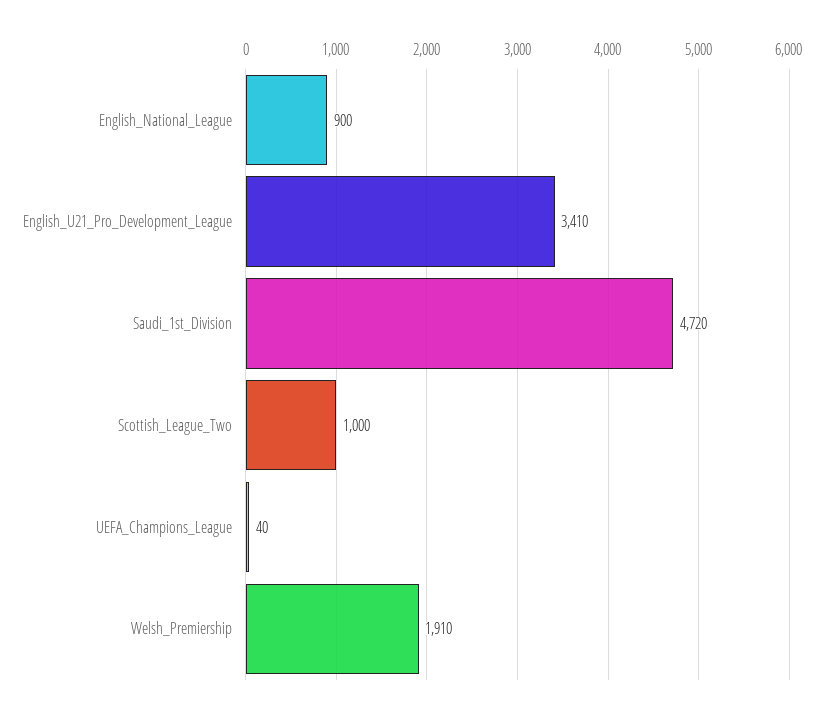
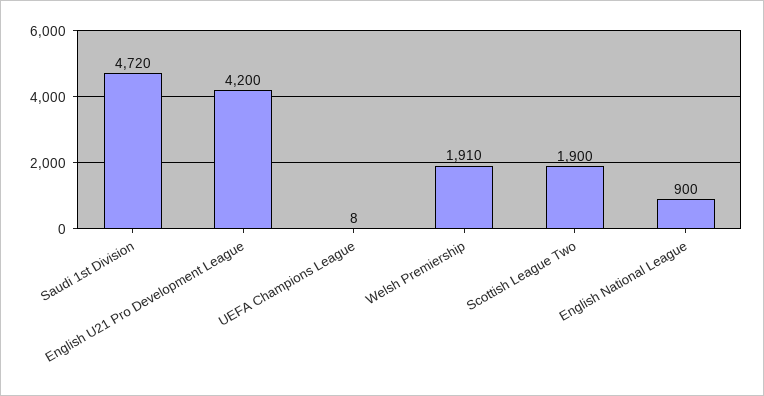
English_U21_Pro_Development_League: 3410 -> 4200
Scottish_League_Two: 1000 -> 1900
UEFA_Champions_League: 40 -> 8

